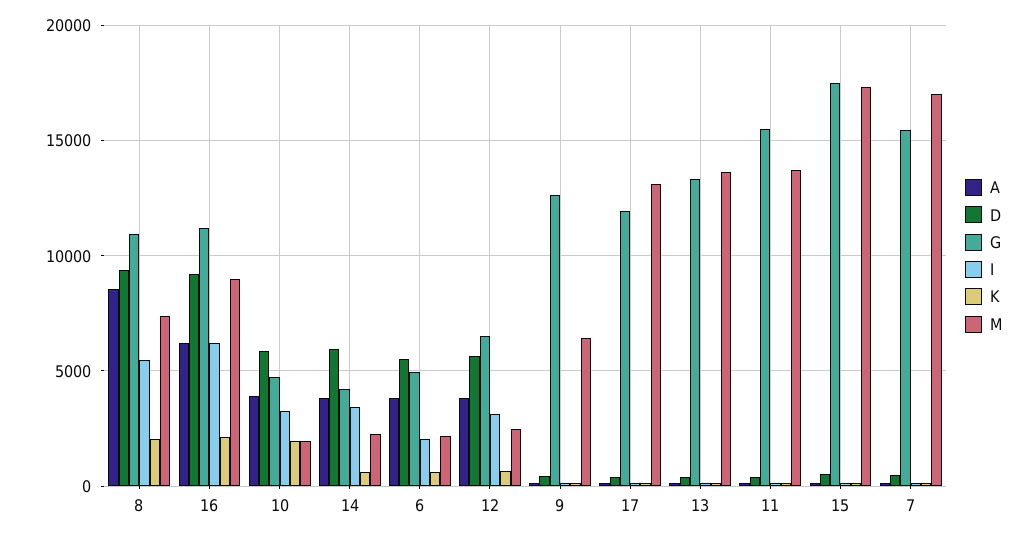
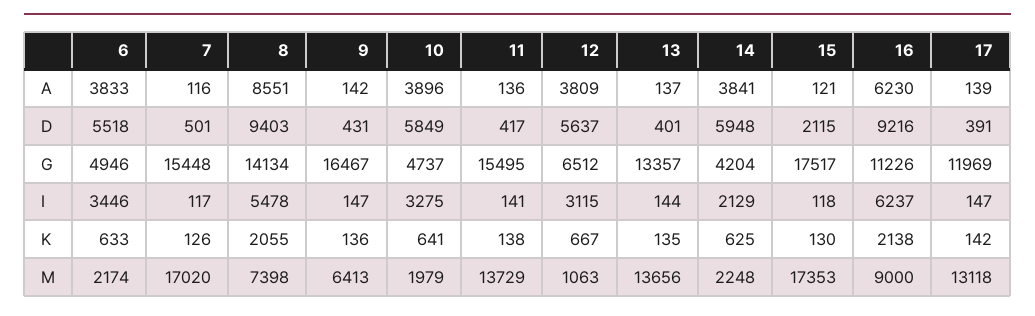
G, 8: 11000 -> 14134
K, 10: 2000 -> 641
I, 14: 3500 -> 2129
I, 6: 2000 -> 3446
M, 12: 2500 -> 1063
G, 9: 12500 -> 16467
D, 15: 500 -> 2115

